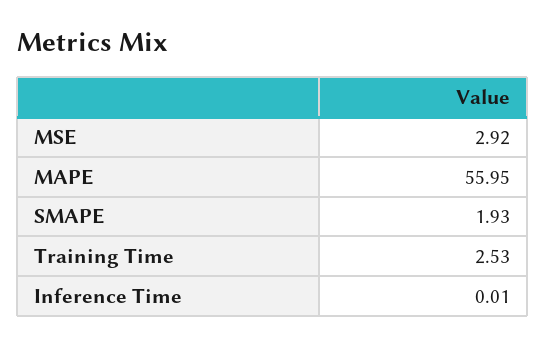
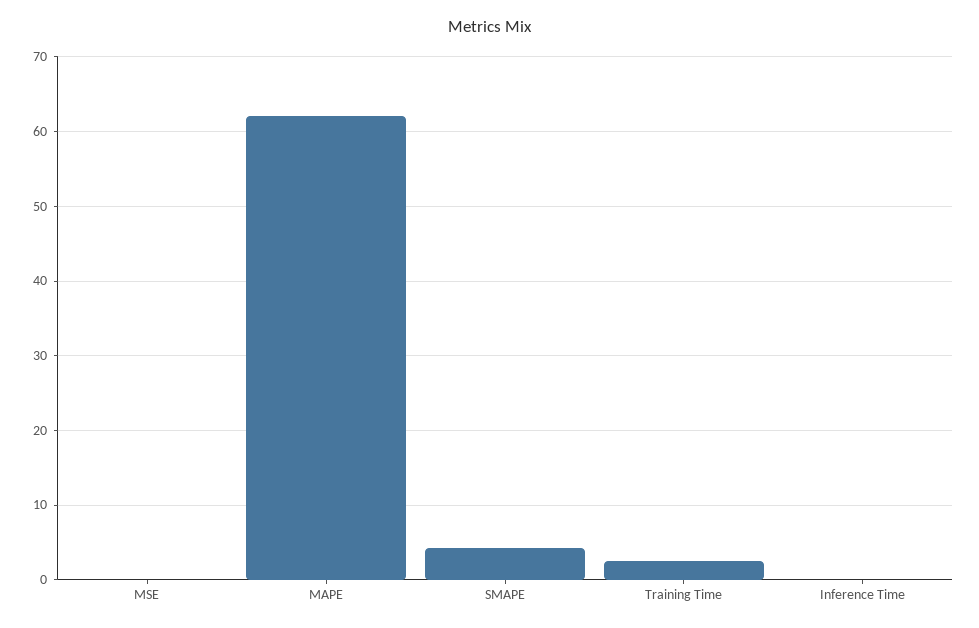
MSE: 2.92 -> 0
MAPE: 55.95 -> 62
SMAPE: 1.93 -> 4

